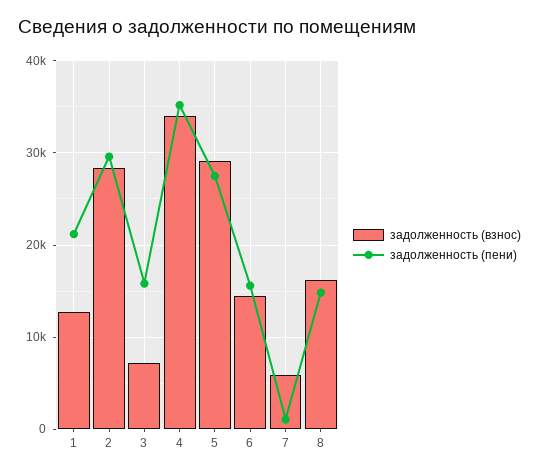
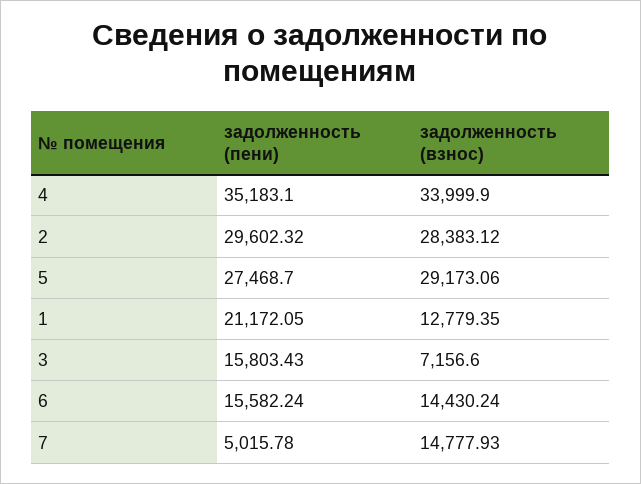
задолженность (взнос), 7: 6000 -> 14777.93
задолженность (пени), 7: 1000 -> 5015.78
задолженность (взнос), 8: 16000 -> none
задолженность (пени), 8: 15000 -> none

